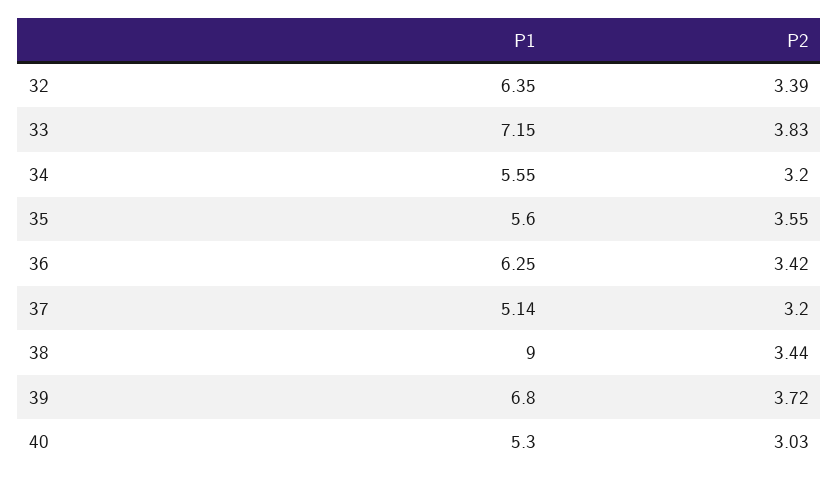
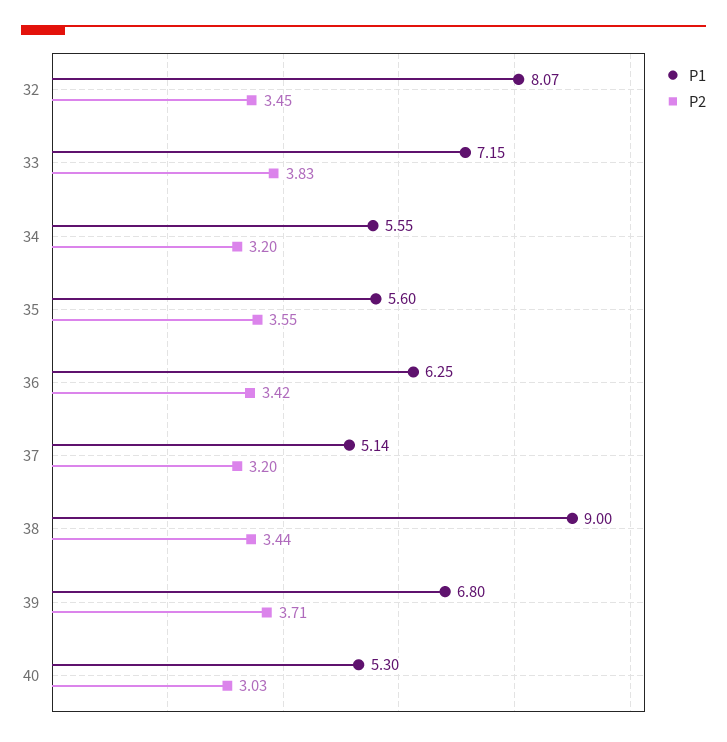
P1, 32: 6.35 -> 8.07
P2, 32: 3.39 -> 3.45
P2, 39: 3.72 -> 3.71

